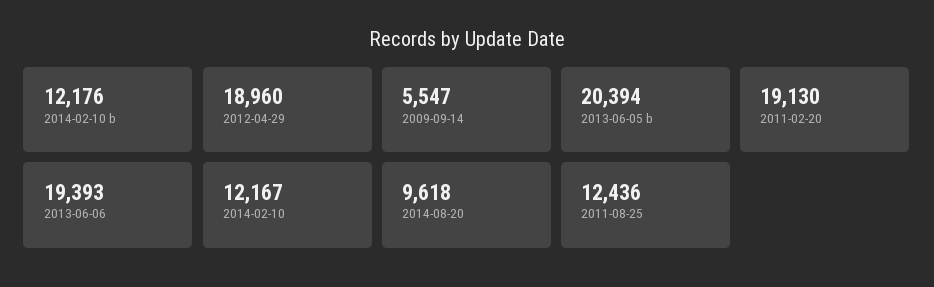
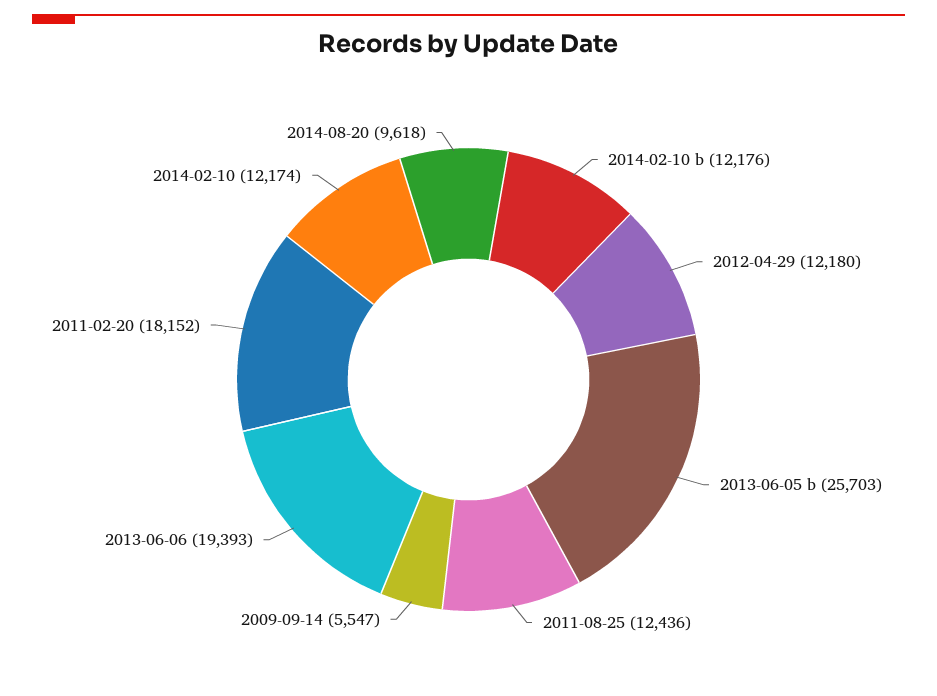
2012-04-29: 18960 -> 12180
2013-06-05 b: 20394 -> 25703
2011-02-20: 19130 -> 18152
2014-02-10: 12167 -> 12174

